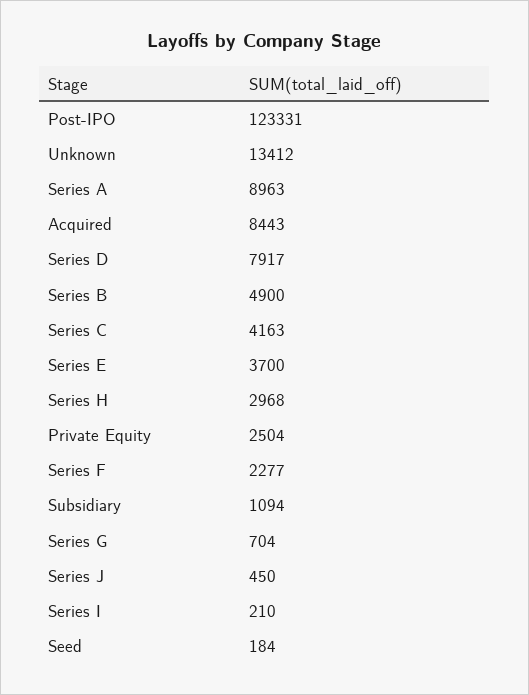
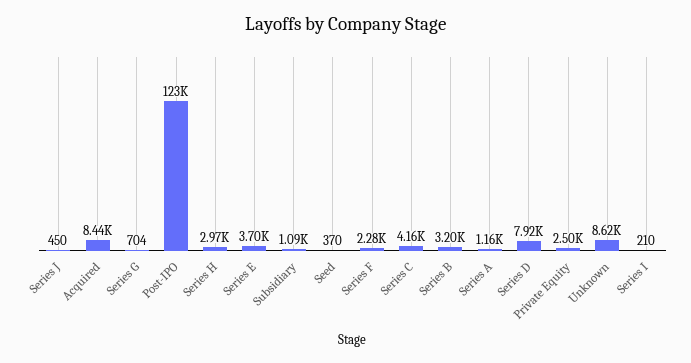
Unknown: 13412 -> 8620
Series A: 8963 -> 1160
Series B: 4900 -> 3200
Seed: 184 -> 370

